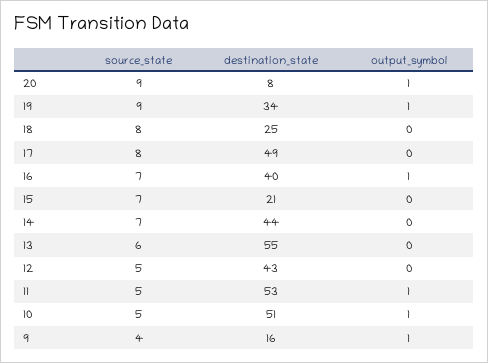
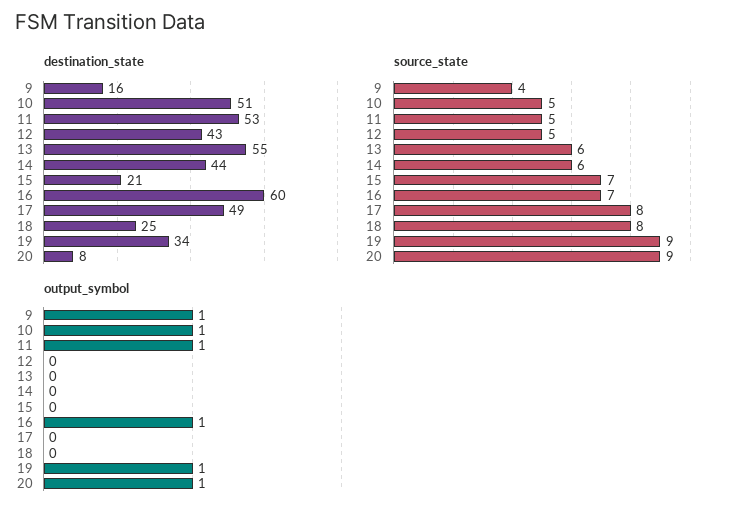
destination_state, 16: 40 -> 60
source_state, 14: 7 -> 6

